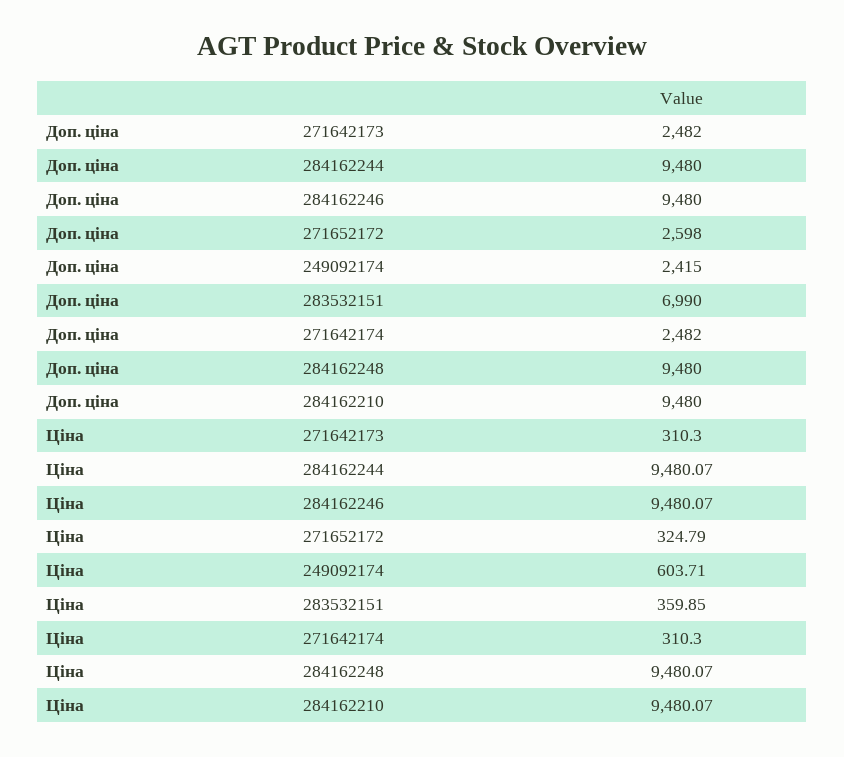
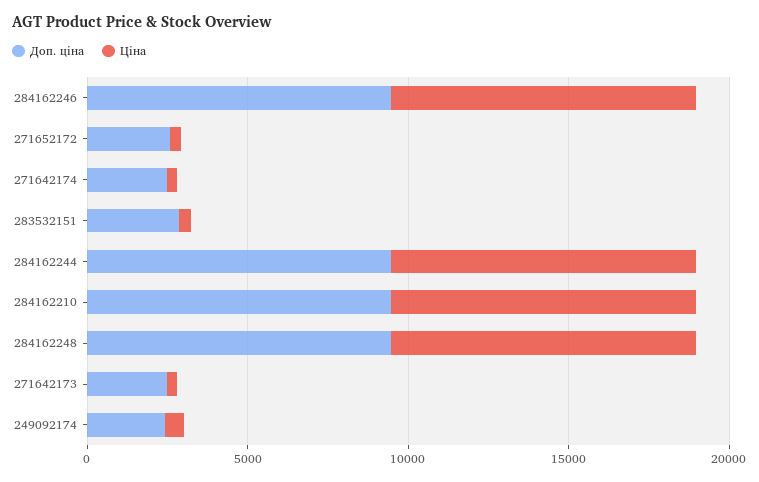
Доп. ціна, 283532151: 6990 -> 3000

